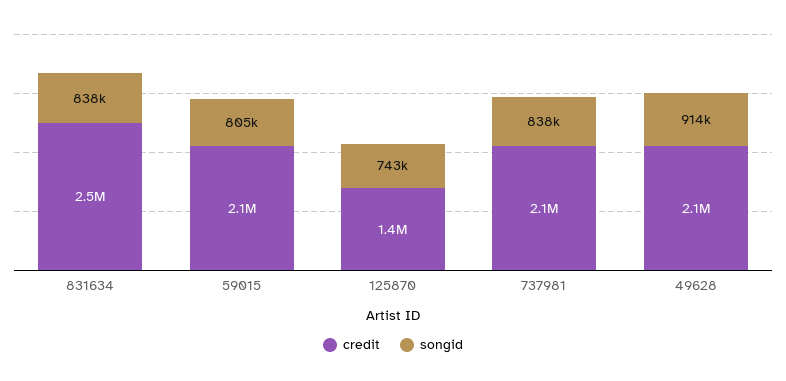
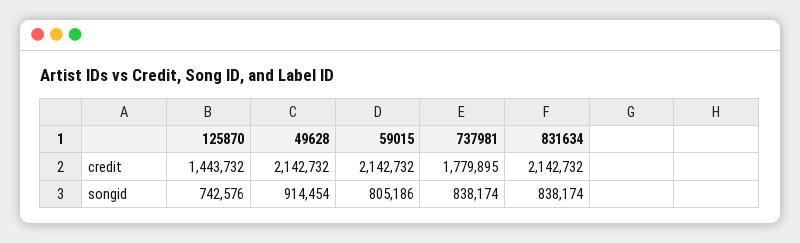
credit, 831634: 2500000 -> 2142732
credit, 737981: 2100000 -> 1779895

